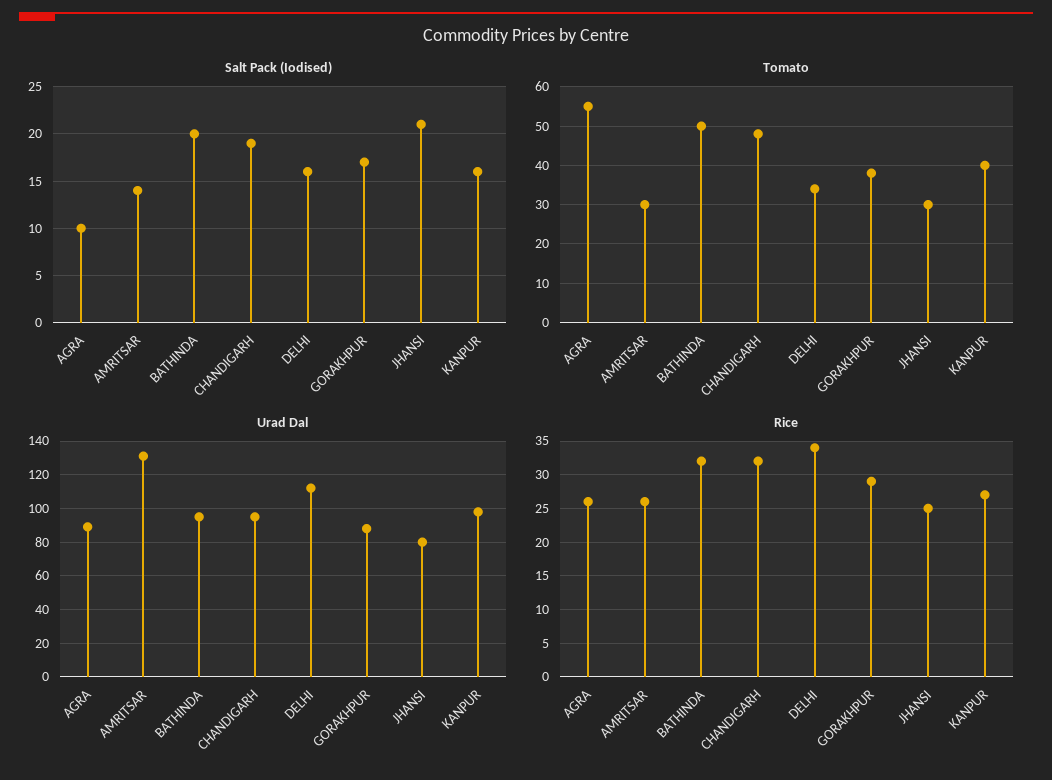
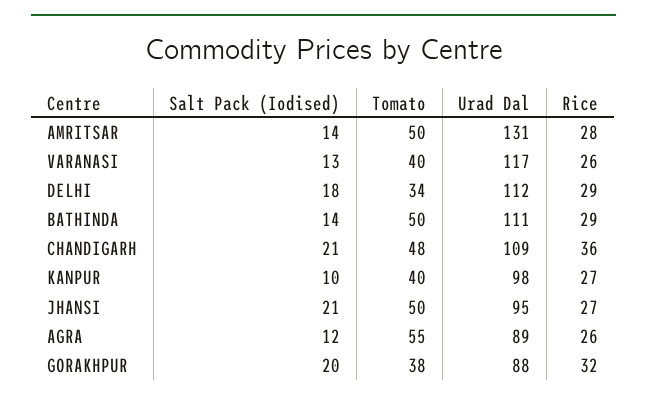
Salt Pack (Iodised), AGRA: 10 -> 12
Salt Pack (Iodised), BATHINDA: 20 -> 14
Salt Pack (Iodised), CHANDIGARH: 19 -> 21
Salt Pack (Iodised), DELHI: 16 -> 18
Salt Pack (Iodised), GORAKHPUR: 17 -> 20
Salt Pack (Iodised), KANPUR: 16 -> 10
Tomato, AMRITSAR: 30 -> 50
Tomato, JHANSI: 30 -> 50
Urad Dal, BATHINDA: 95 -> 111
Urad Dal, CHANDIGARH: 95 -> 109
Urad Dal, JHANSI: 80 -> 95
Rice, AMRITSAR: 26 -> 28
Rice, BATHINDA: 32 -> 29
Rice, CHANDIGARH: 32 -> 36
Rice, DELHI: 34 -> 29
Rice, GORAKHPUR: 29 -> 32
Rice, JHANSI: 25 -> 27
Salt Pack (Iodised), VARANASI: none -> 13
Tomato, VARANASI: none -> 40
Urad Dal, VARANASI: none -> 117
Rice, VARANASI: none -> 26

